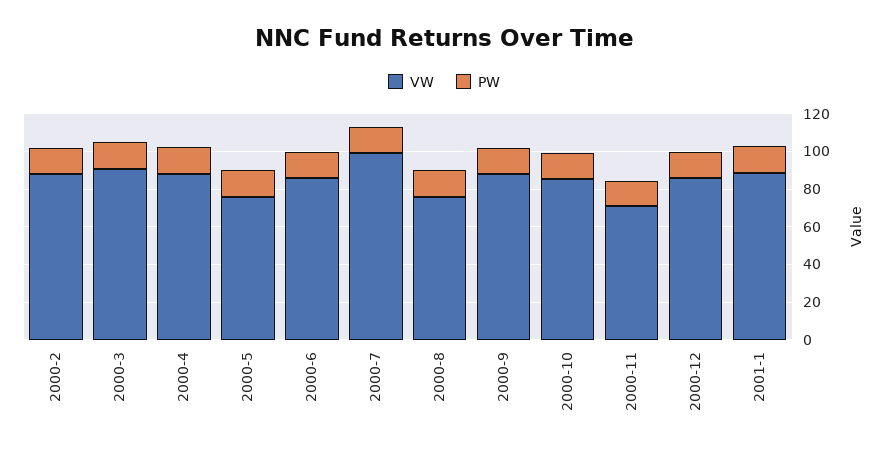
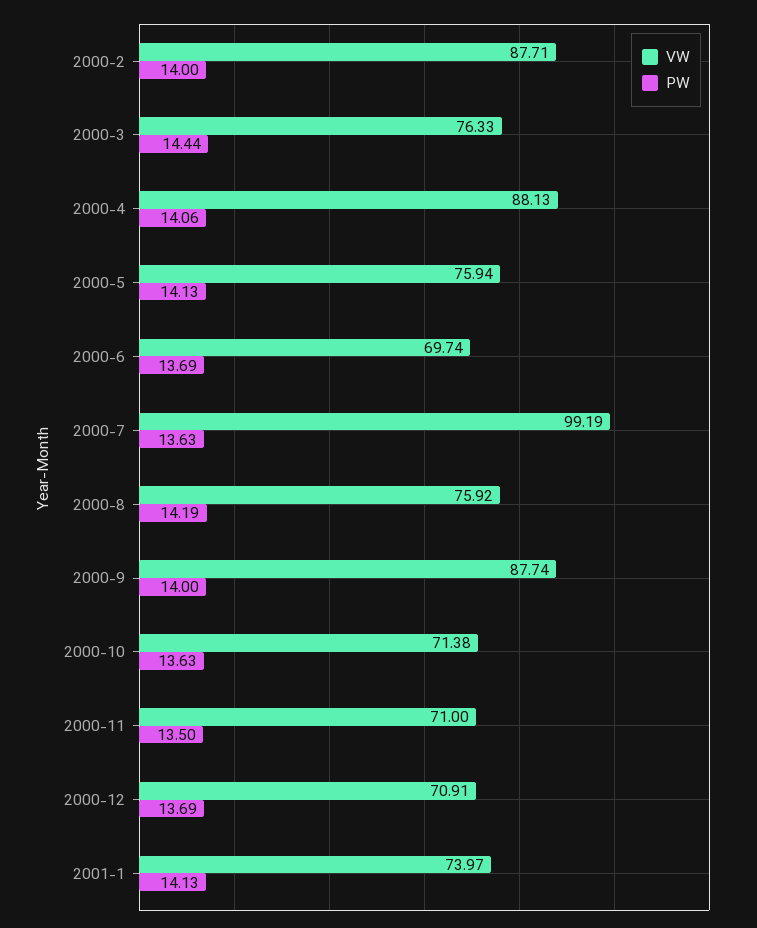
VW, 2000-3: 90 -> 76.33
VW, 2000-6: 85 -> 69.74
VW, 2000-10: 85 -> 71.38
VW, 2000-12: 85 -> 70.91
VW, 2001-1: 90 -> 73.97

